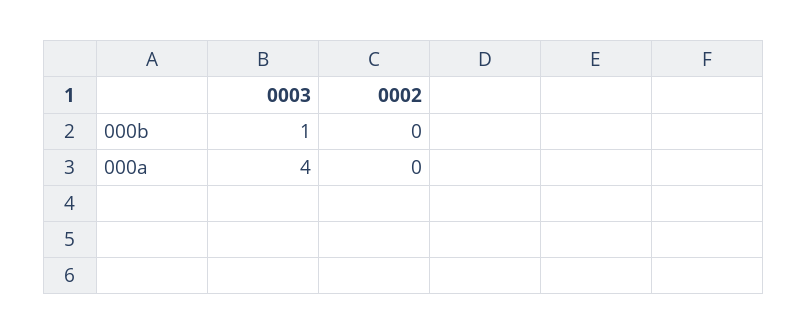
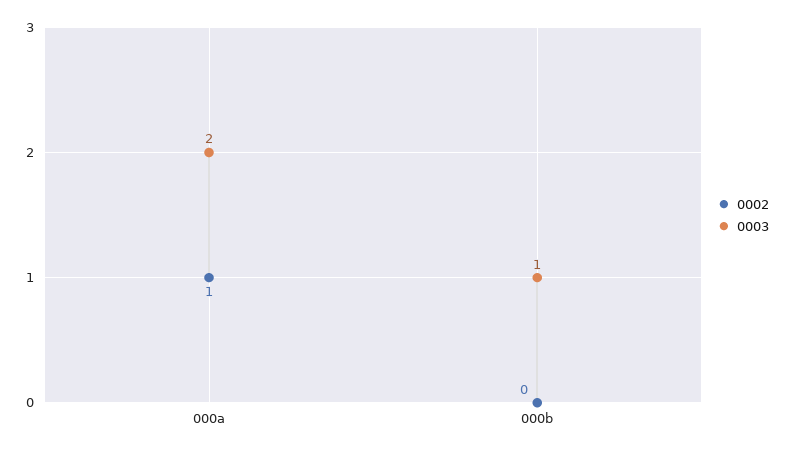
0003, 000a: 4 -> 2
0002, 000a: 0 -> 1

